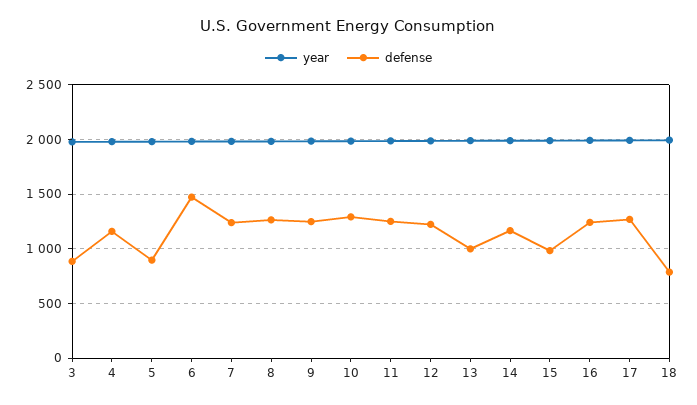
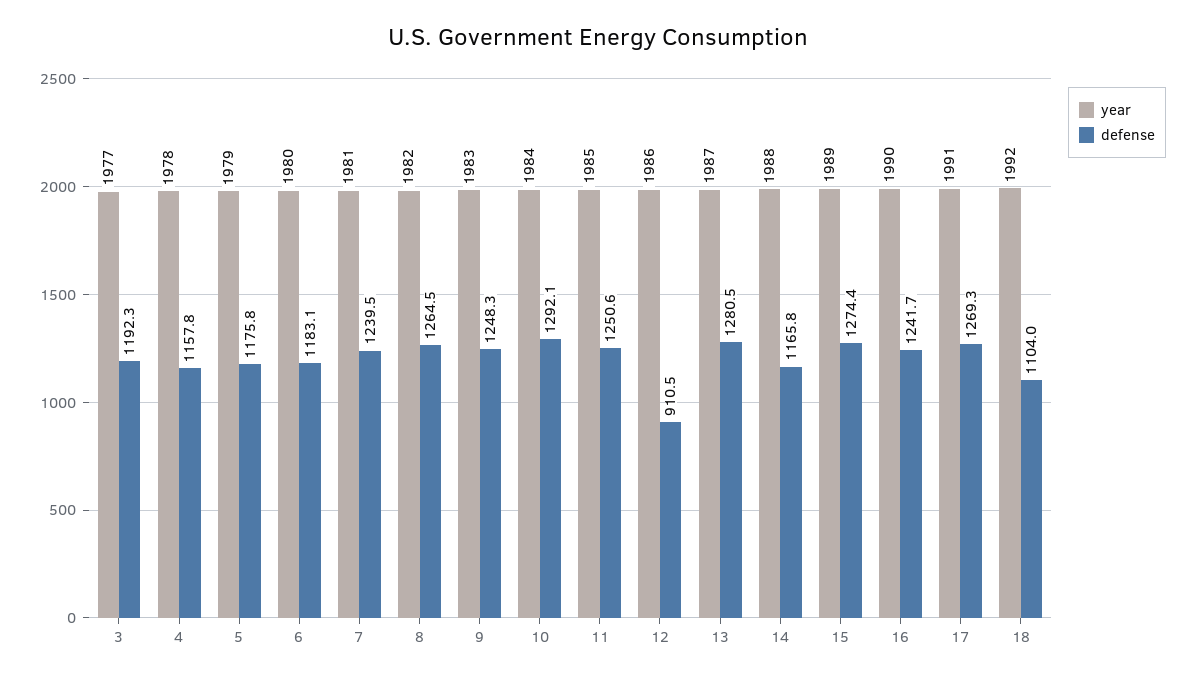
defense, 3: 900 -> 1192.3
defense, 5: 900 -> 1175.8
defense, 6: 1500 -> 1183.1
defense, 12: 1200 -> 910.5
defense, 13: 1000 -> 1280.5
defense, 15: 1000 -> 1274.4
defense, 18: 800 -> 1104

